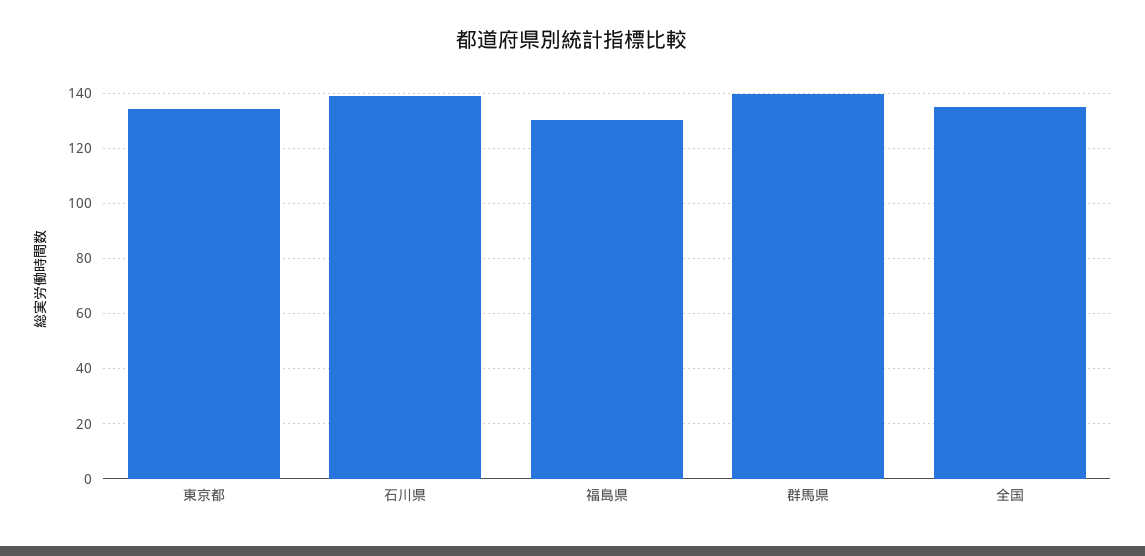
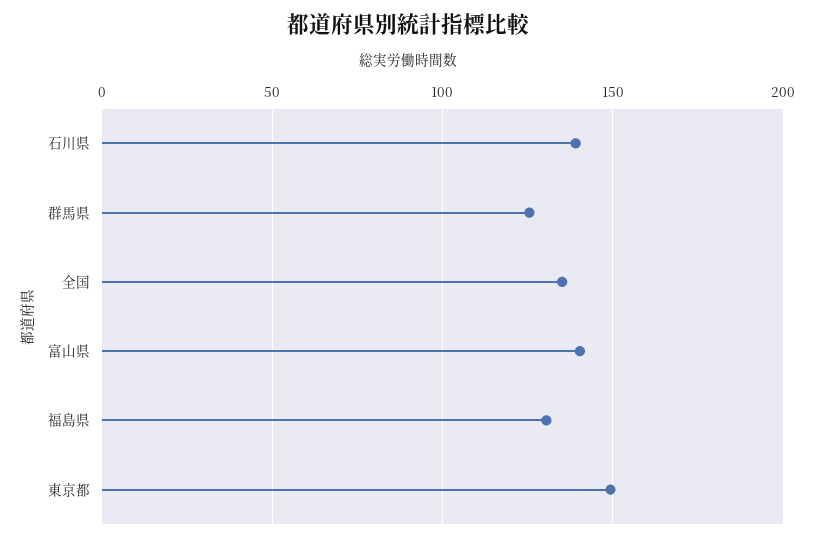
東京都: 135 -> 150
群馬県: 140 -> 125
富山県: none -> 140

